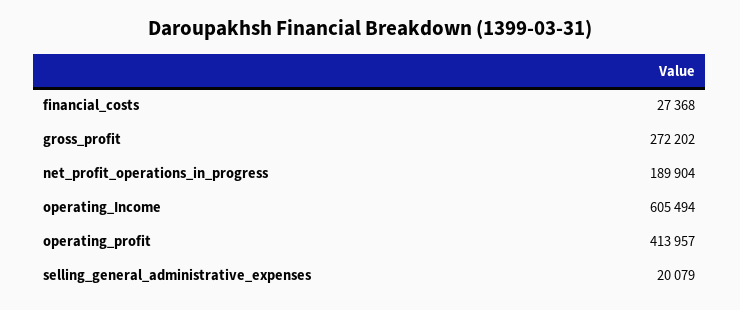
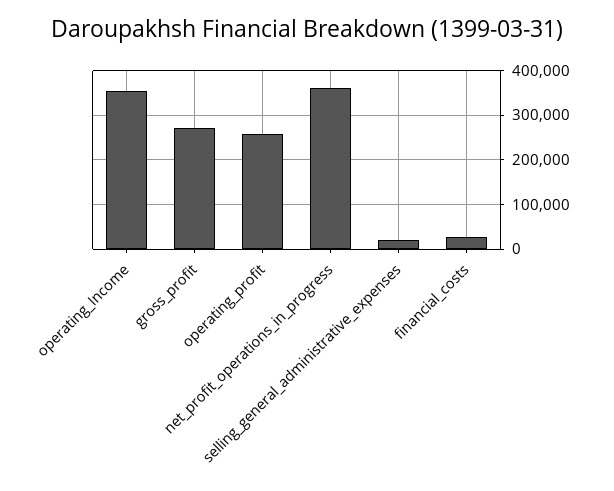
net_profit_operations_in_progress: 189904 -> 360000
operating_Income: 605494 -> 360000
operating_profit: 413957 -> 260000

